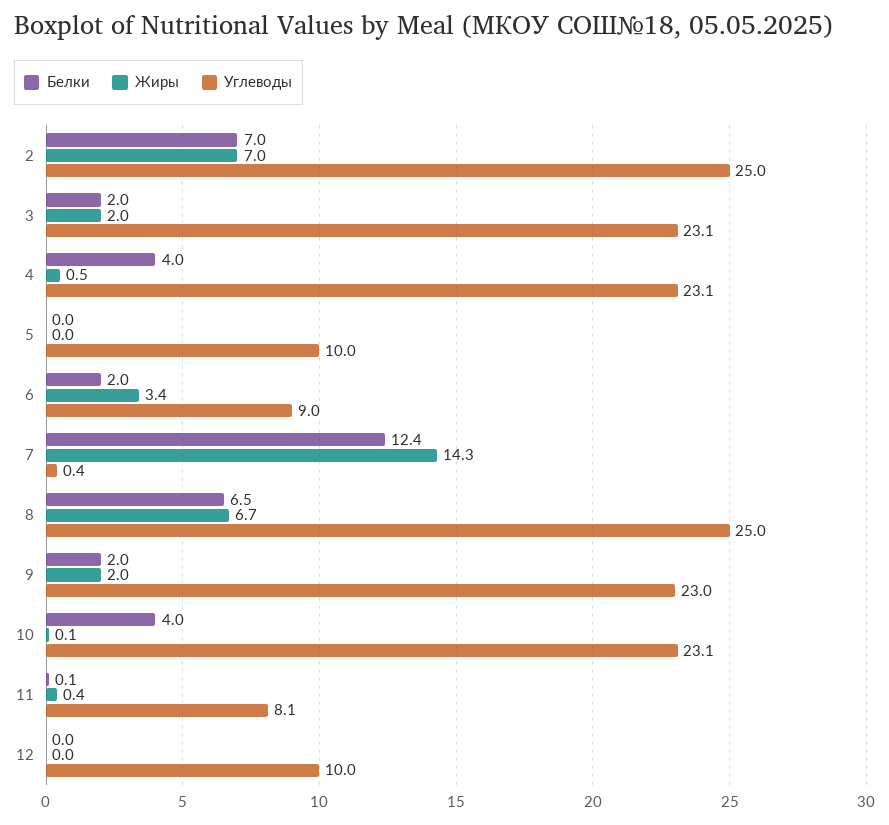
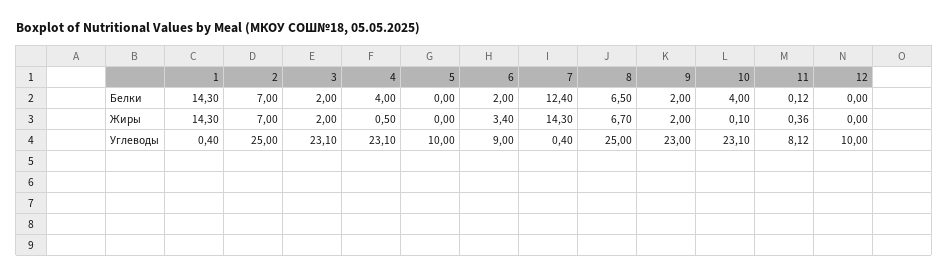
Белки, 1: none -> 14.3
Жиры, 1: none -> 14.3
Углеводы, 1: none -> 0.4

